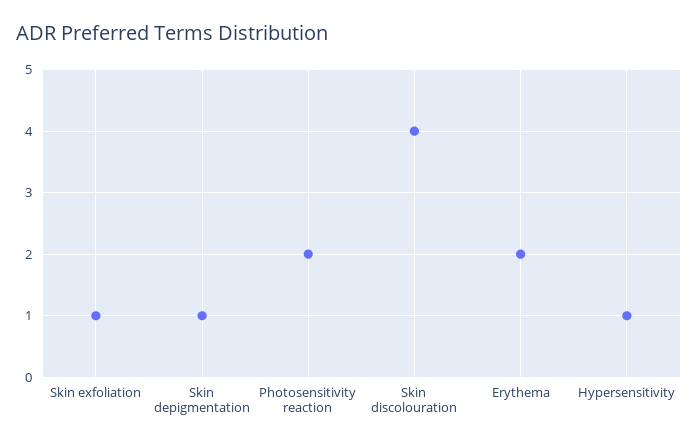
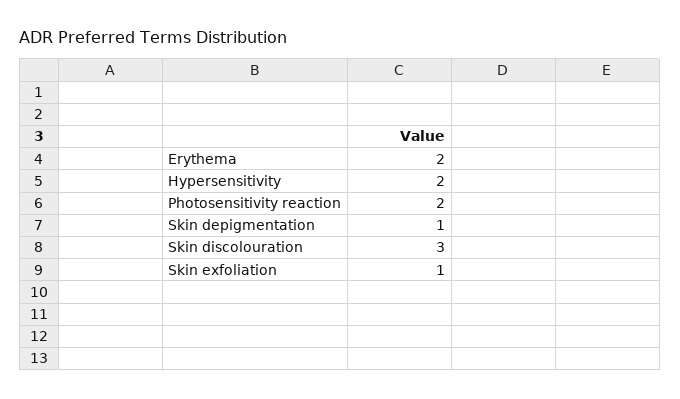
Skin discolouration: 4 -> 3
Hypersensitivity: 1 -> 2

